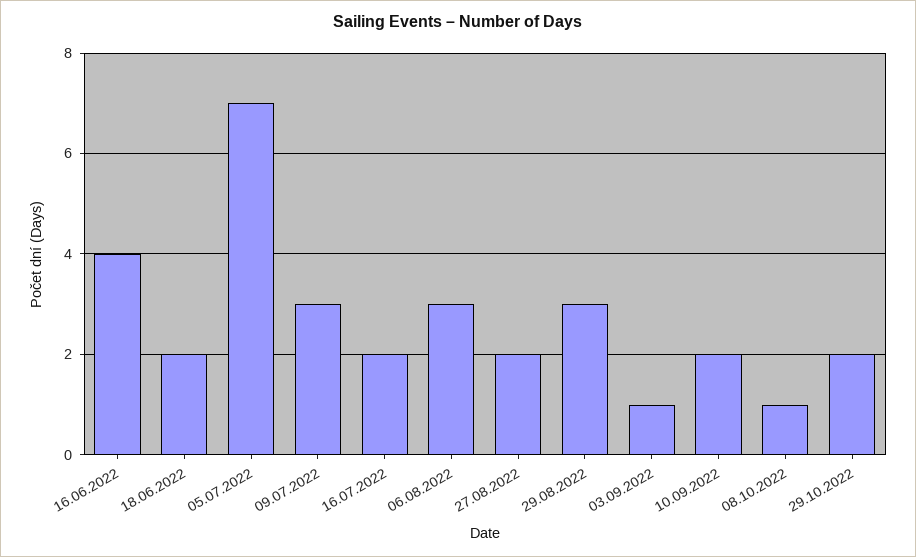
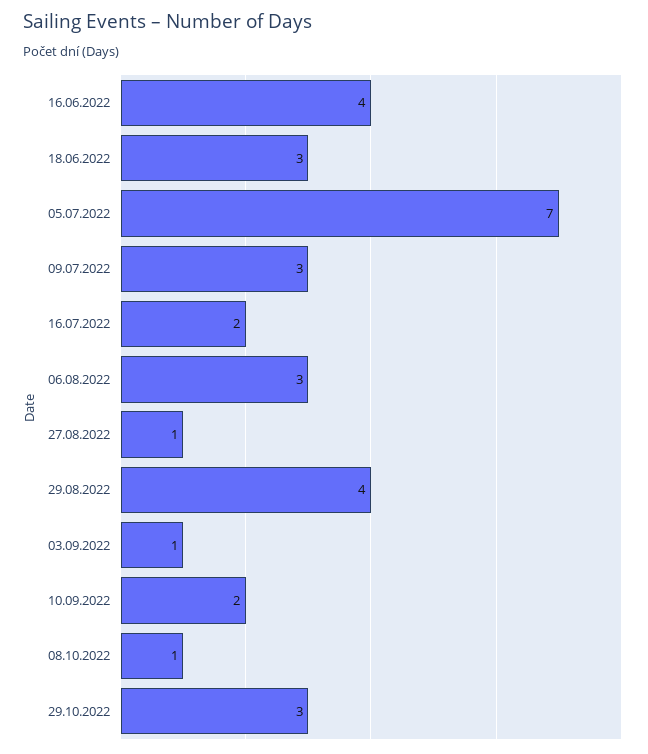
18.06.2022: 2 -> 3
27.08.2022: 2 -> 1
29.08.2022: 3 -> 4
29.10.2022: 2 -> 3

